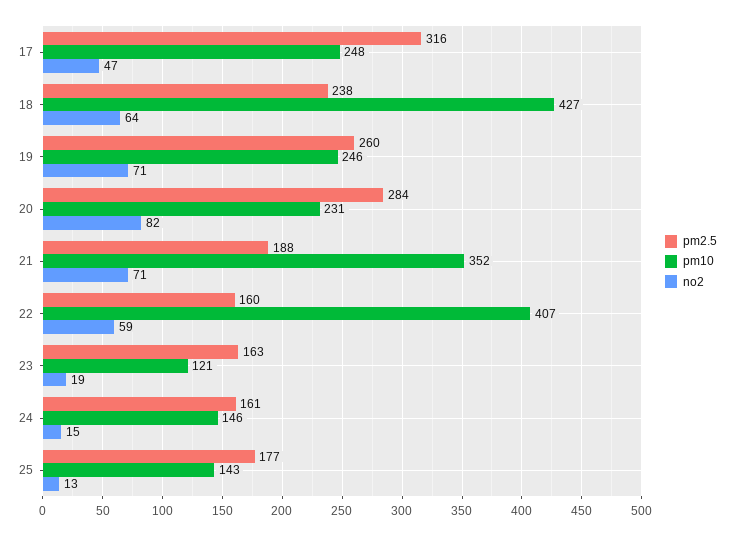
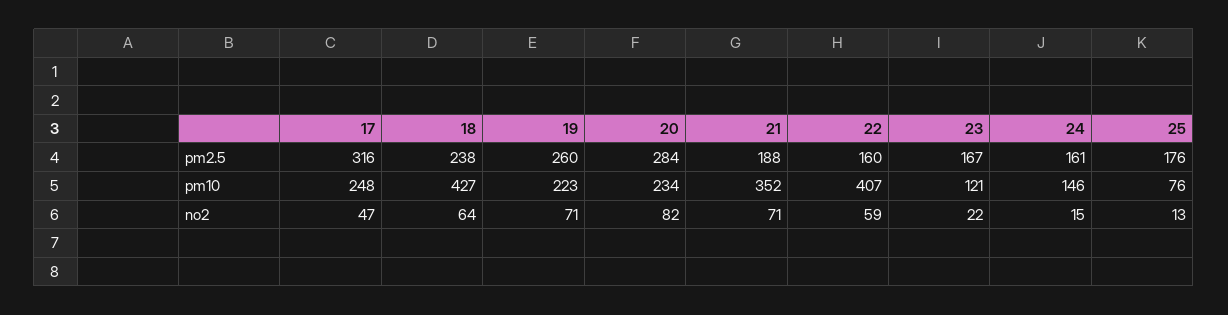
pm10, 19: 246 -> 223
pm10, 20: 231 -> 234
pm2.5, 23: 163 -> 167
no2, 23: 19 -> 22
pm2.5, 25: 177 -> 176
pm10, 25: 143 -> 76

